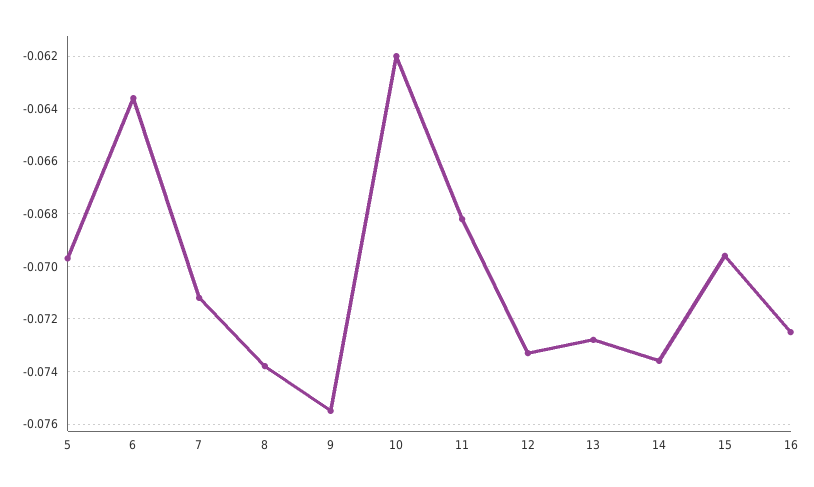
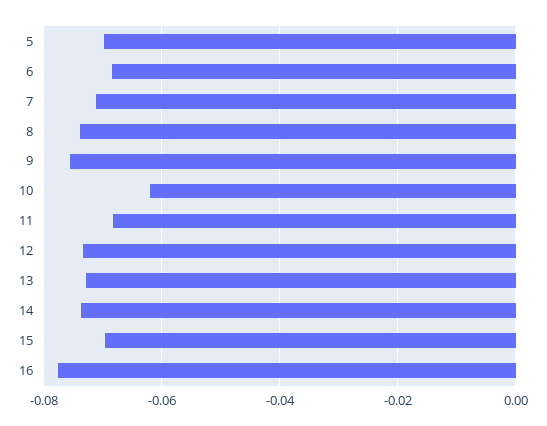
6: -0.0635 -> -0.068
16: -0.0725 -> -0.078

